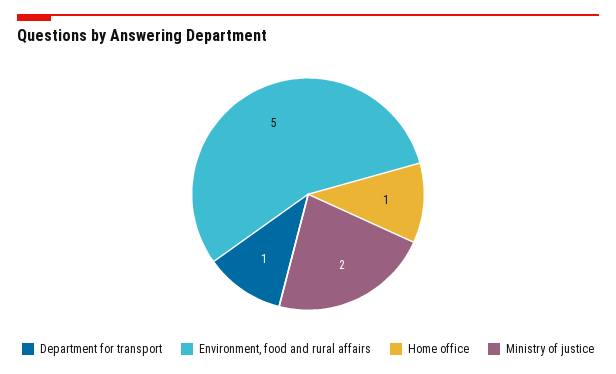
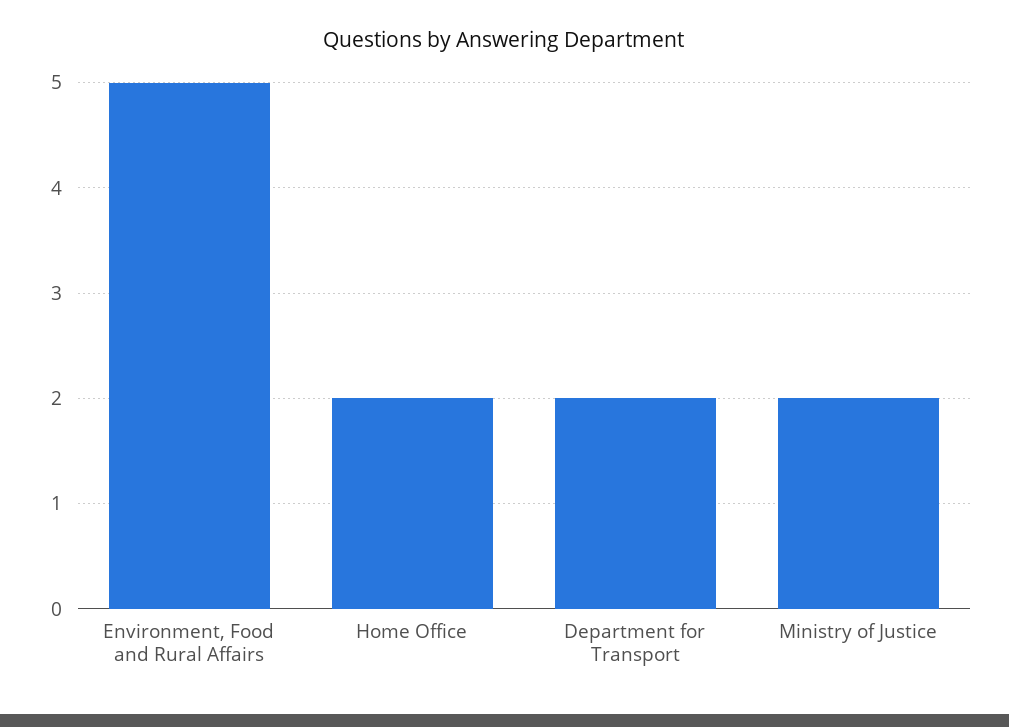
Department for transport: 1 -> 2
Home office: 1 -> 2

